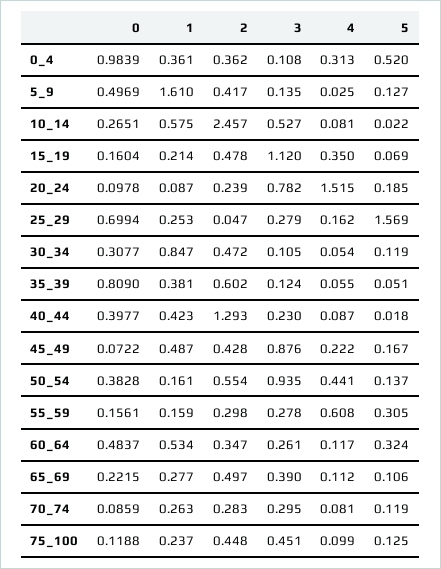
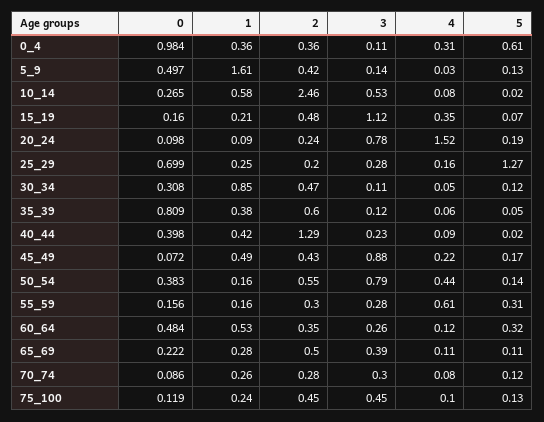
5, 0_4: 0.52 -> 0.61
2, 25_29: 0.047 -> 0.2
5, 25_29: 1.569 -> 1.27
3, 50_54: 0.935 -> 0.79

